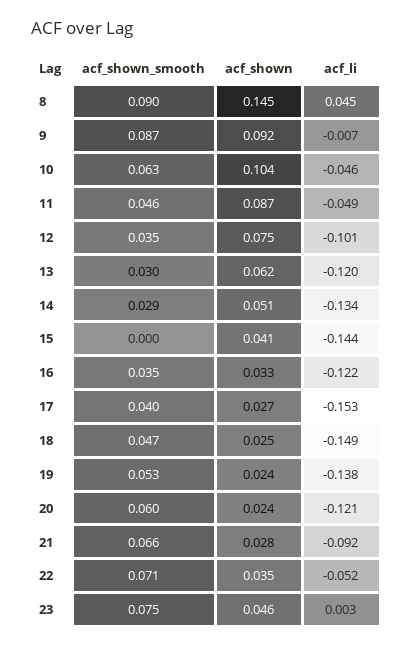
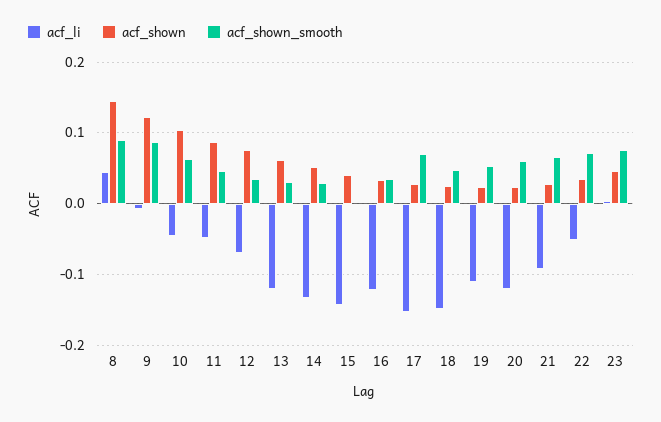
acf_shown, 9: 0.092 -> 0.12
acf_li, 12: -0.101 -> -0.07
acf_shown_smooth, 17: 0.04 -> 0.07
acf_li, 19: -0.138 -> -0.11

